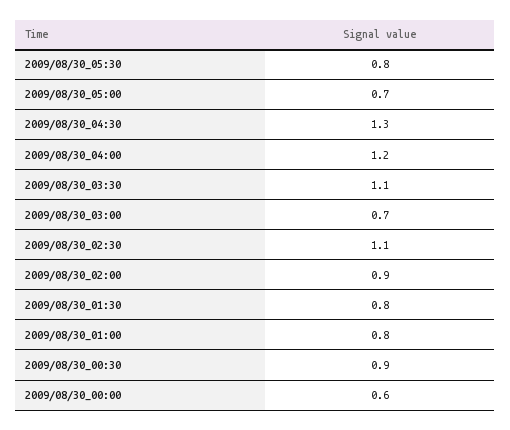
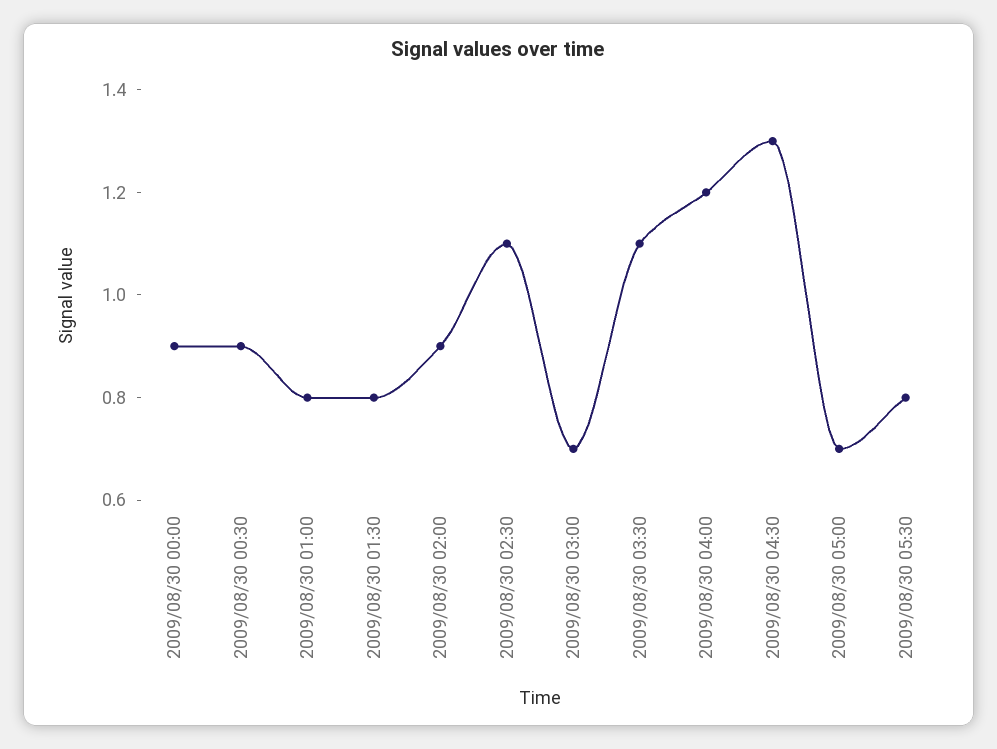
2009/08/30_00:00: 0.6 -> 0.9

